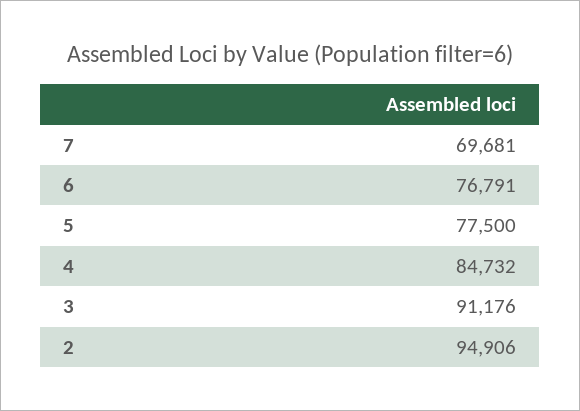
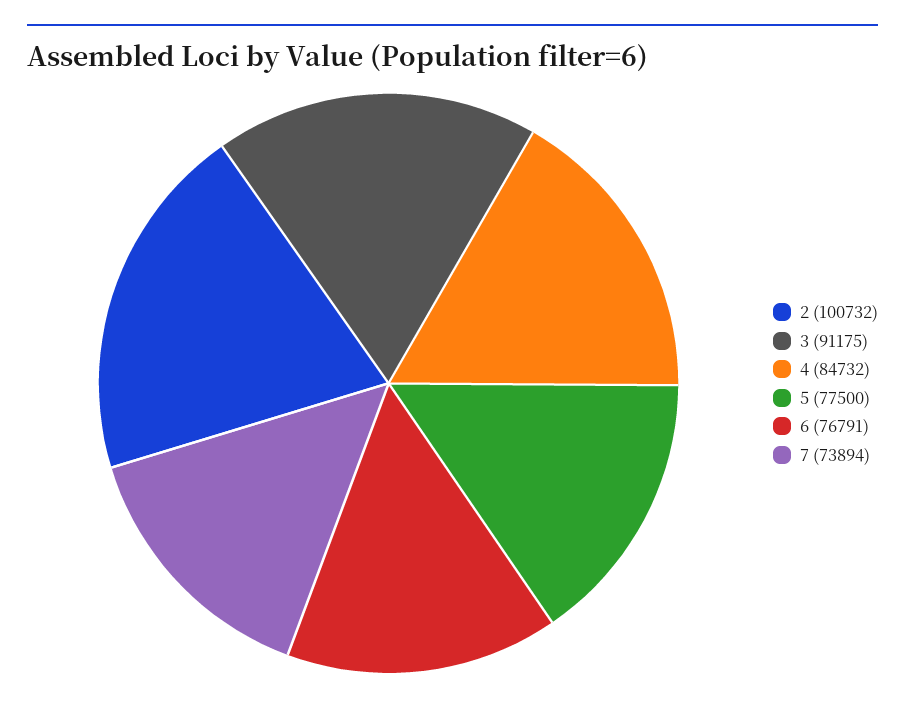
7: 69681 -> 73894
3: 91176 -> 91175
2: 94906 -> 100732

